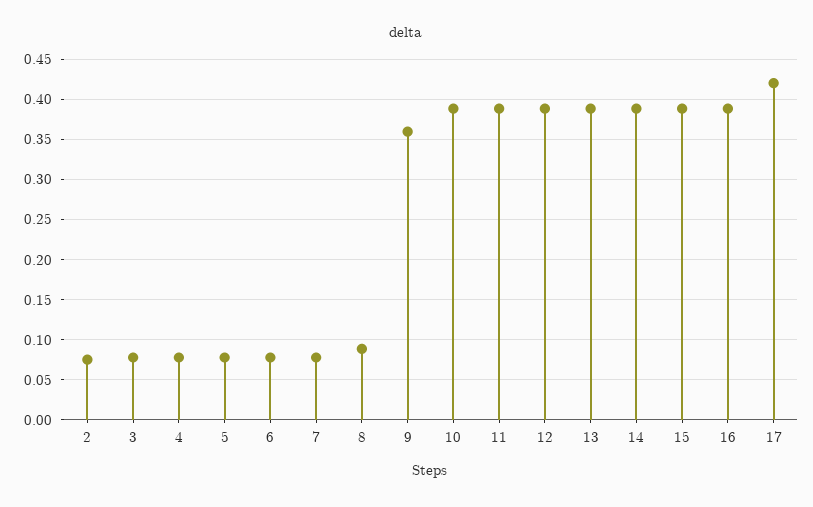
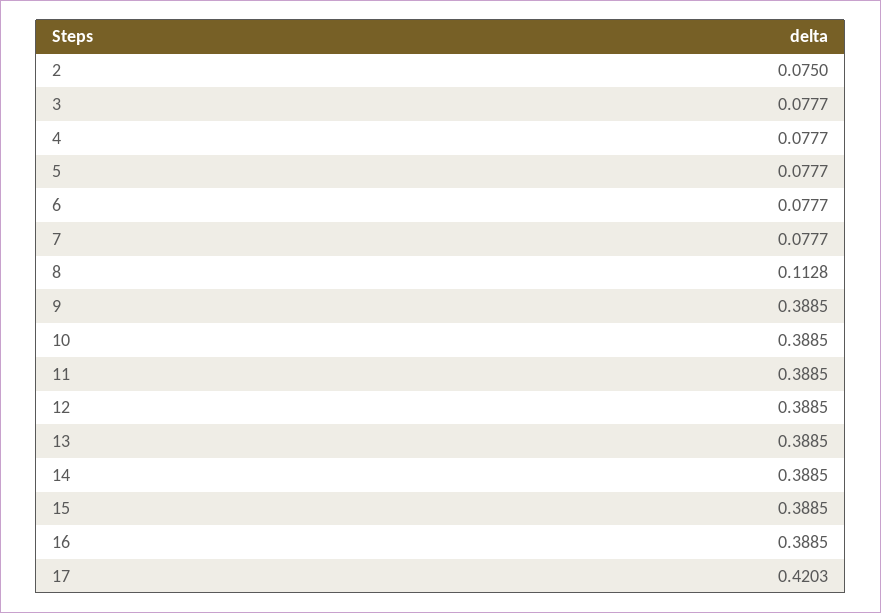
8: 0.09 -> 0.1128
9: 0.36 -> 0.3885

